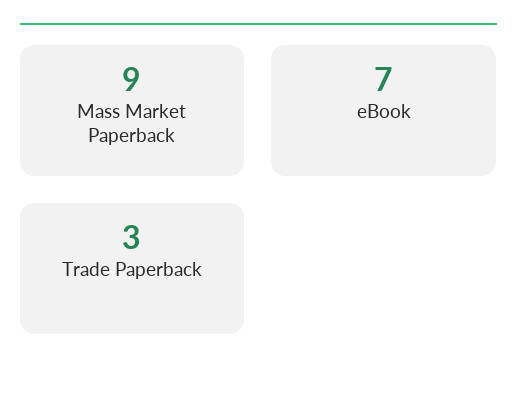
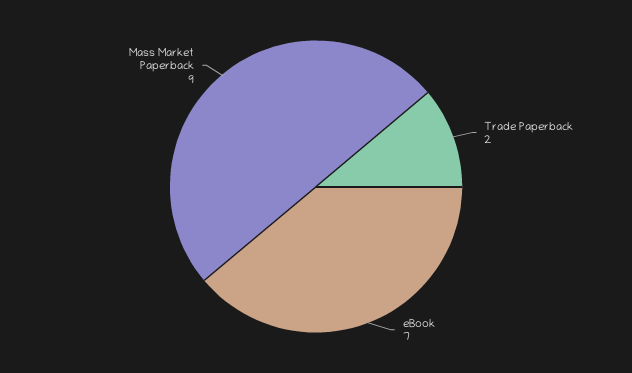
Trade Paperback: 3 -> 2

